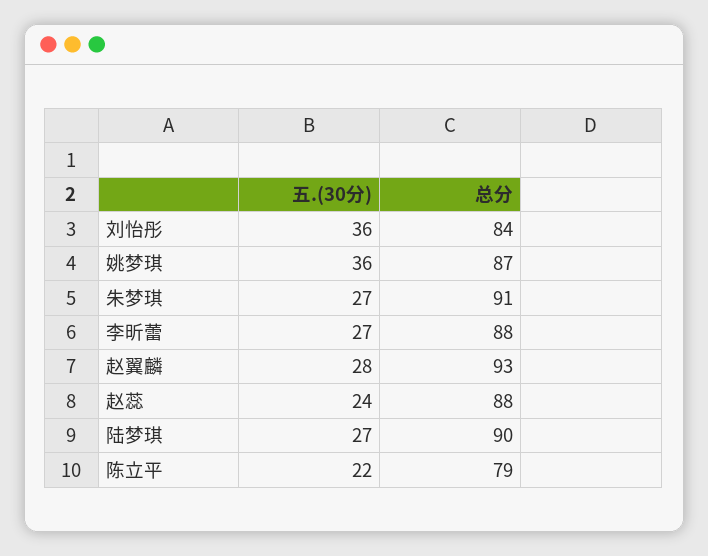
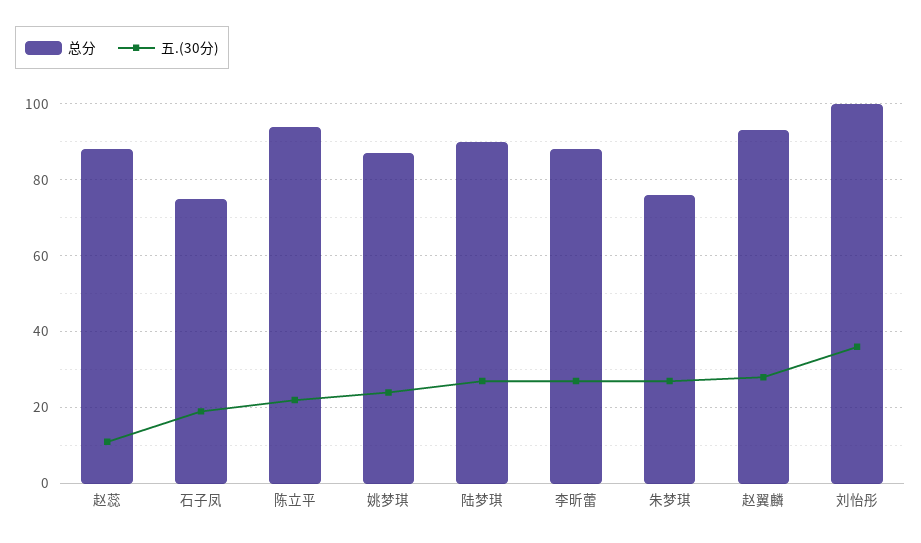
总分, 刘怡彤: 84 -> 100
五.(30分), 姚梦琪: 36 -> 25
总分, 朱梦琪: 91 -> 75
五.(30分), 赵蕊: 24 -> 10
总分, 陈立平: 79 -> 95
总分, 石子凤: none -> 75
五.(30分), 石子凤: none -> 20

